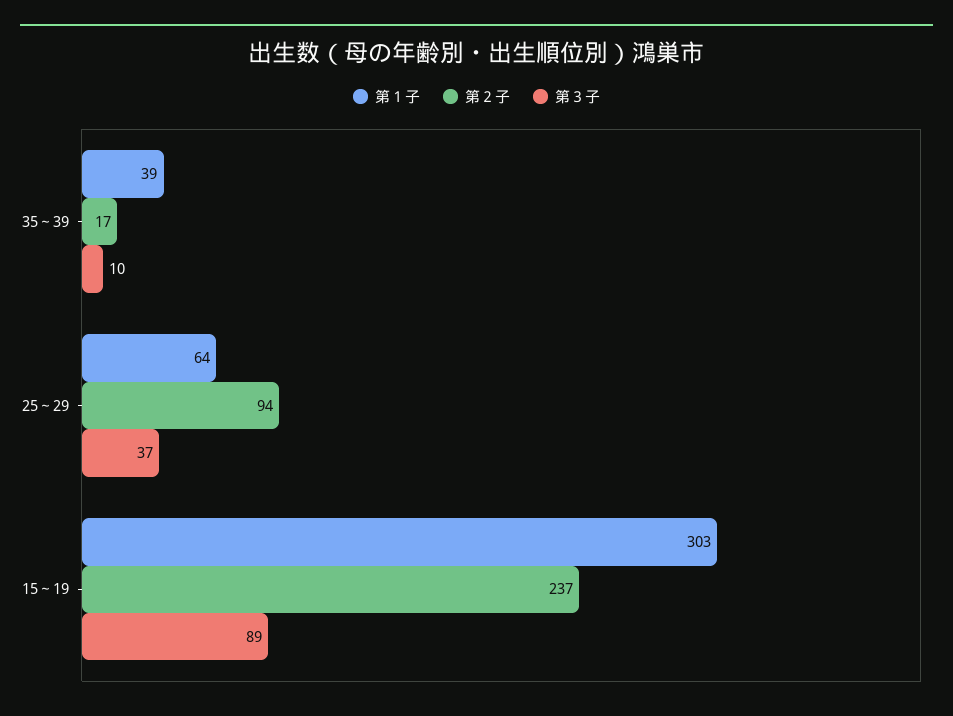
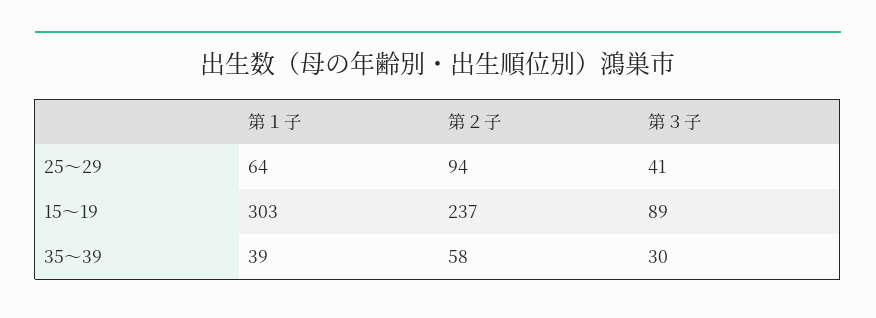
第２子, 35～39: 17 -> 58
第３子, 35～39: 10 -> 30
第３子, 25～29: 37 -> 41

